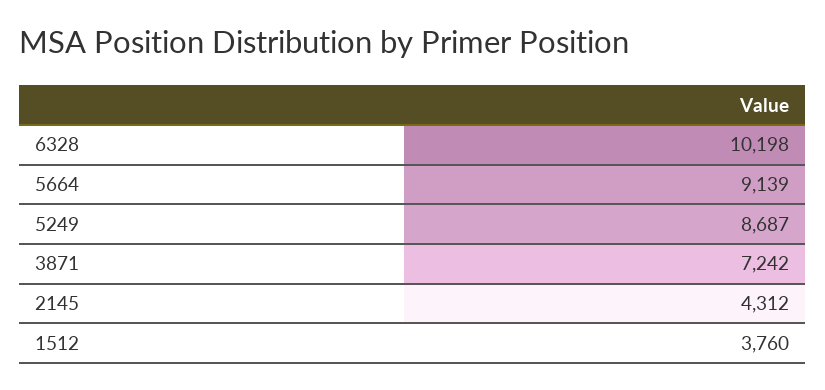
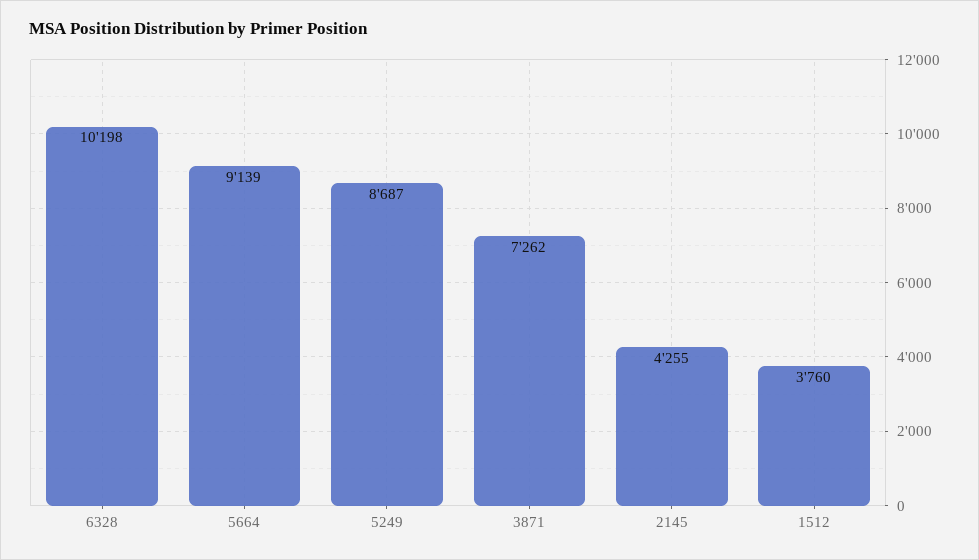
3871: 7242 -> 7262
2145: 4312 -> 4255

